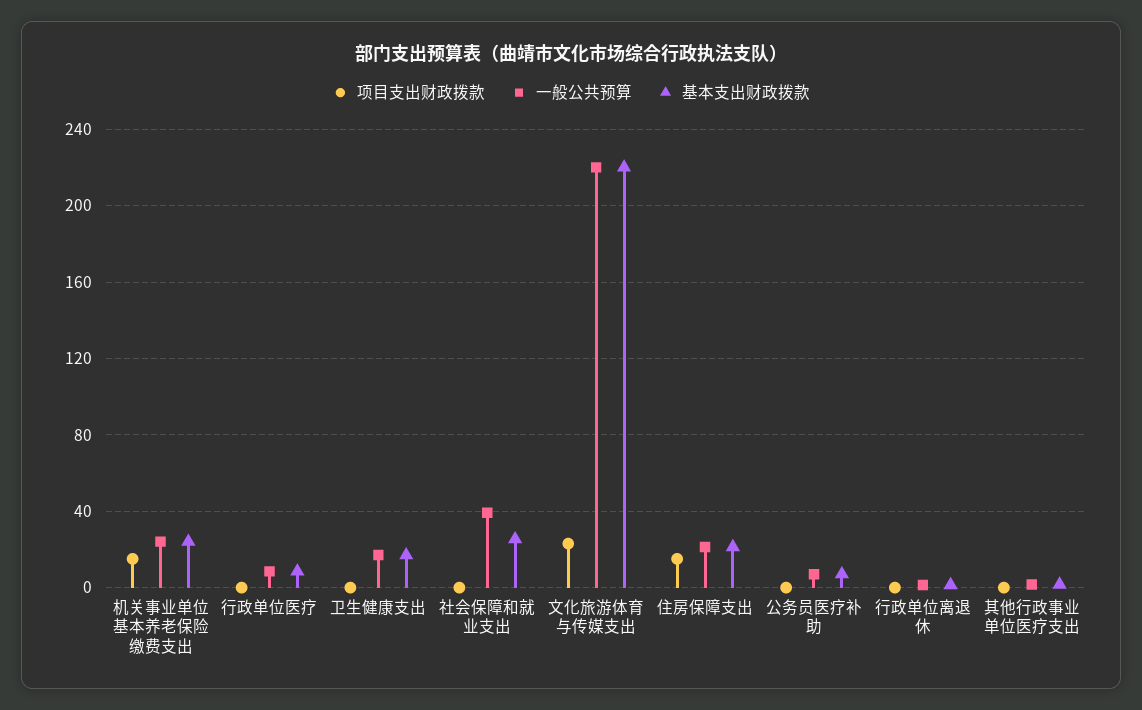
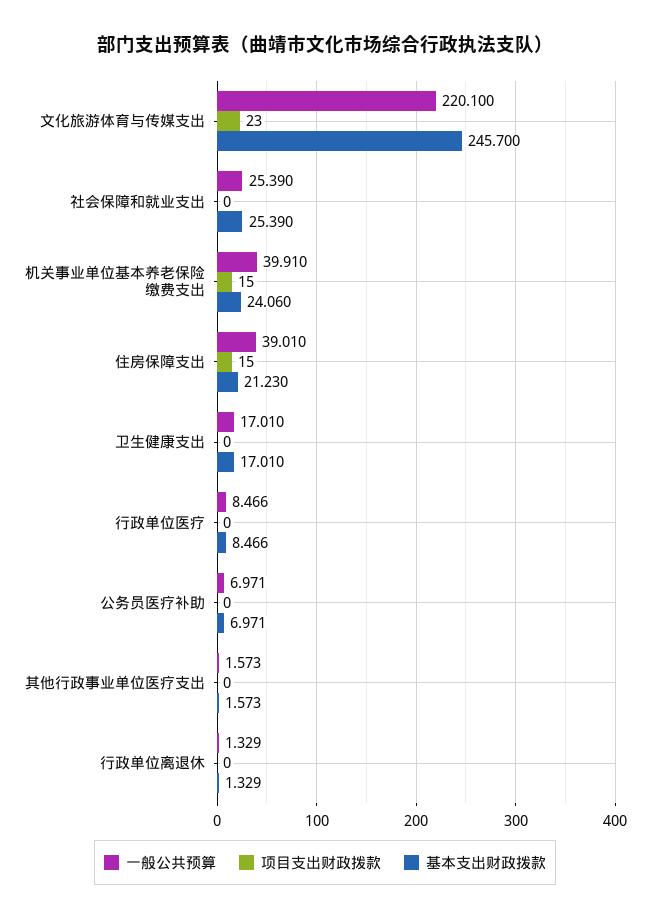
一般公共预算, 机关事业单位基本养老保险缴费支出: 25 -> 39.91
一般公共预算, 社会保障和就业支出: 40 -> 25.39
基本支出财政拨款, 文化旅游体育与传媒支出: 220 -> 245.7
一般公共预算, 住房保障支出: 20 -> 39.01

